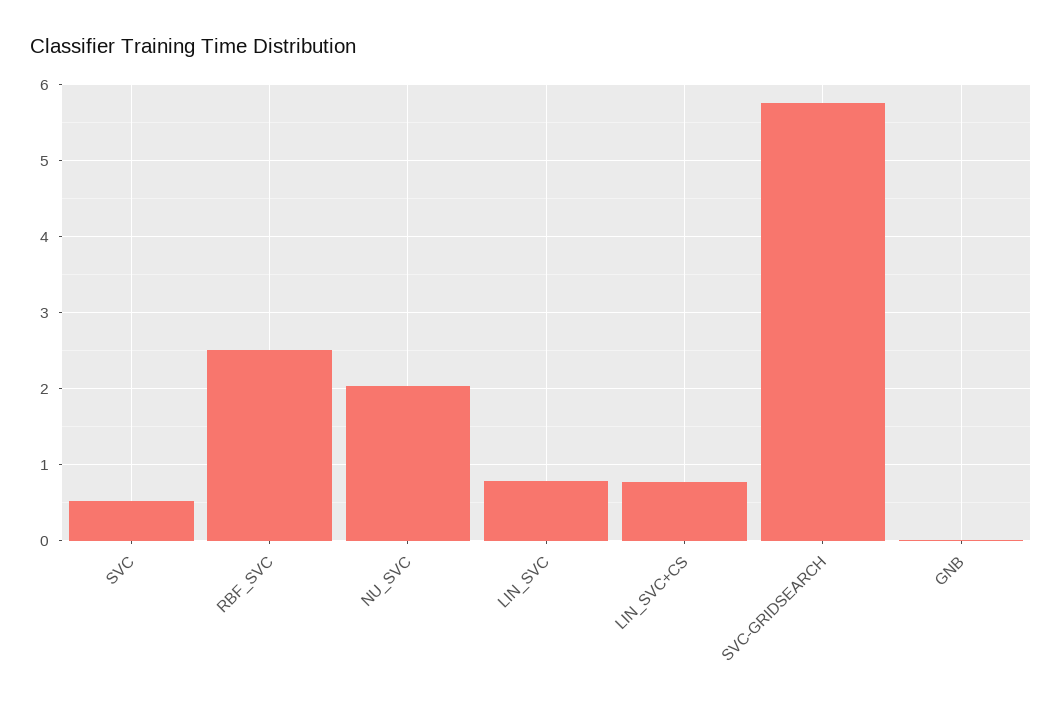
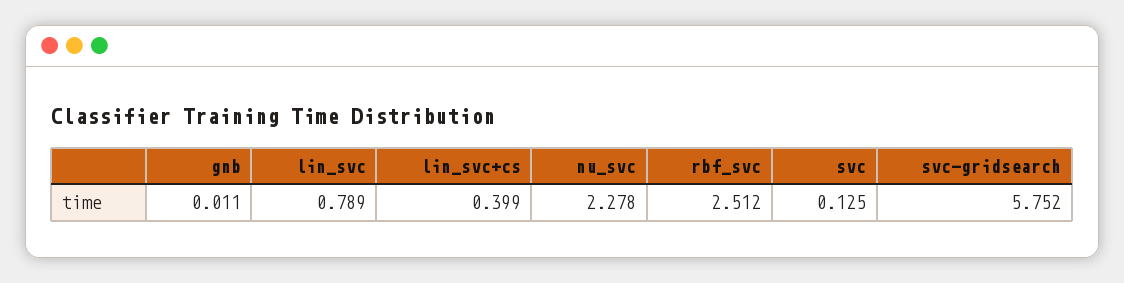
SVC: 0.5 -> 0.125
NU_SVC: 2 -> 2.278
LIN_SVC+CS: 0.8 -> 0.399

